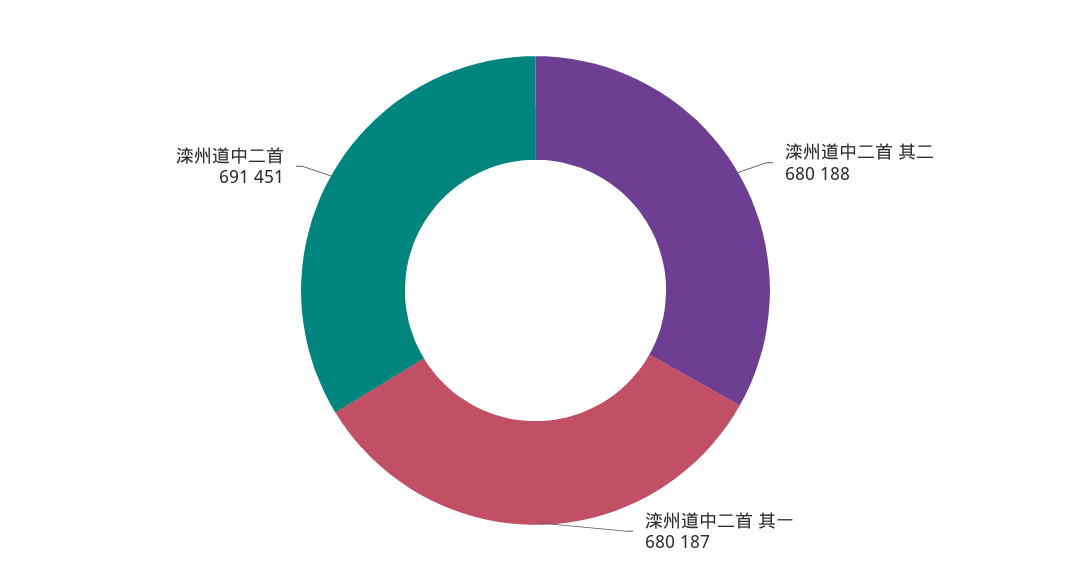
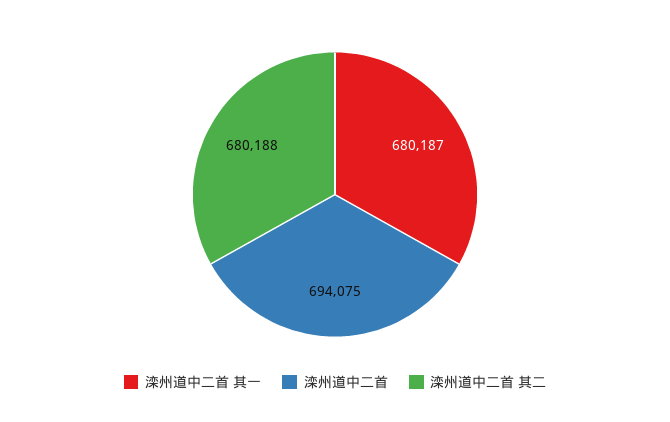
滦州道中二首: 691451 -> 694075

